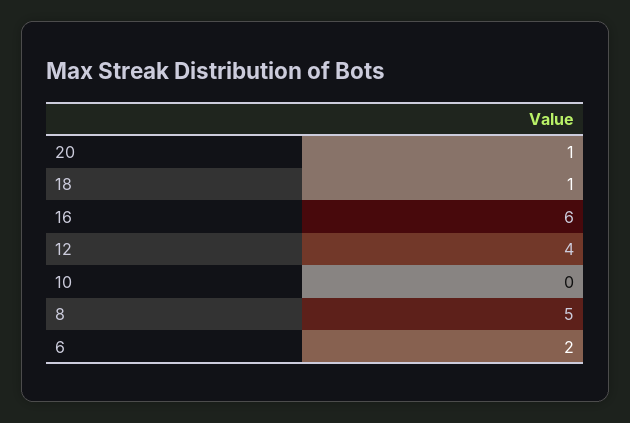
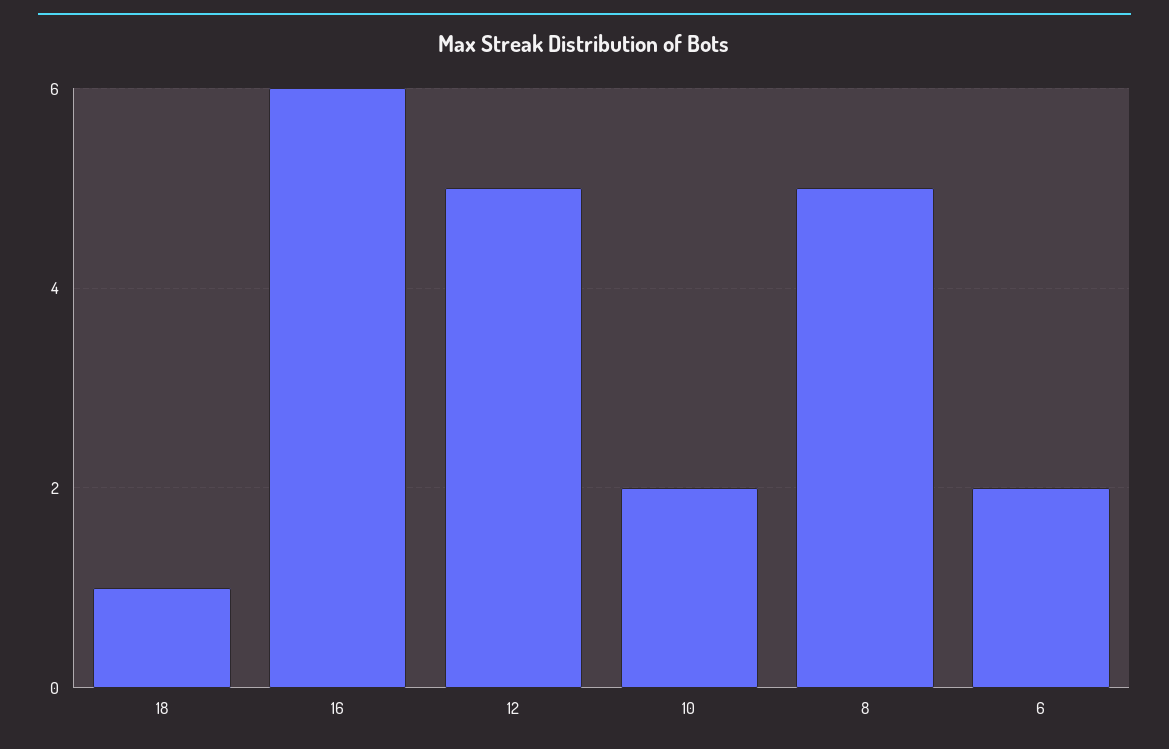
20: 1 -> none
12: 4 -> 5
10: 0 -> 2

